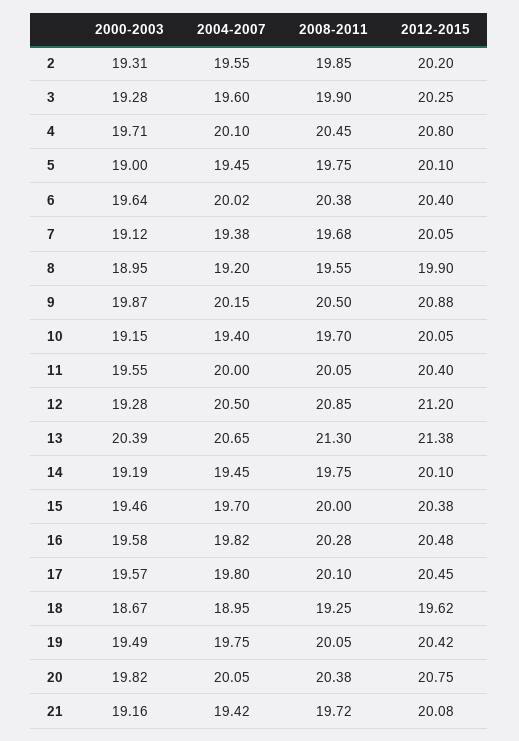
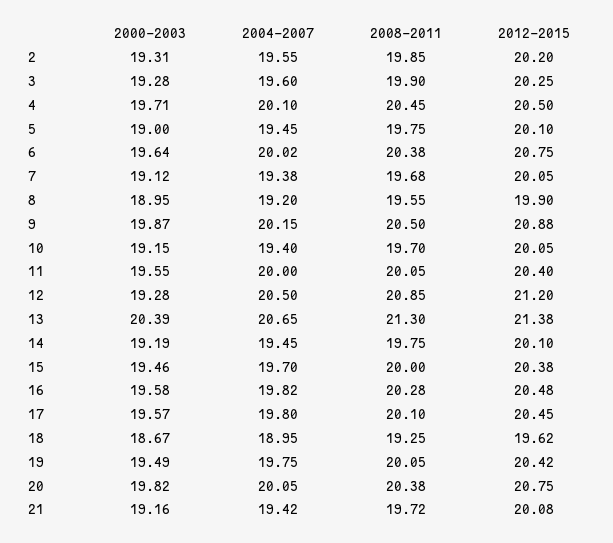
2012-2015, 4: 20.8 -> 20.5
2012-2015, 6: 20.4 -> 20.75

